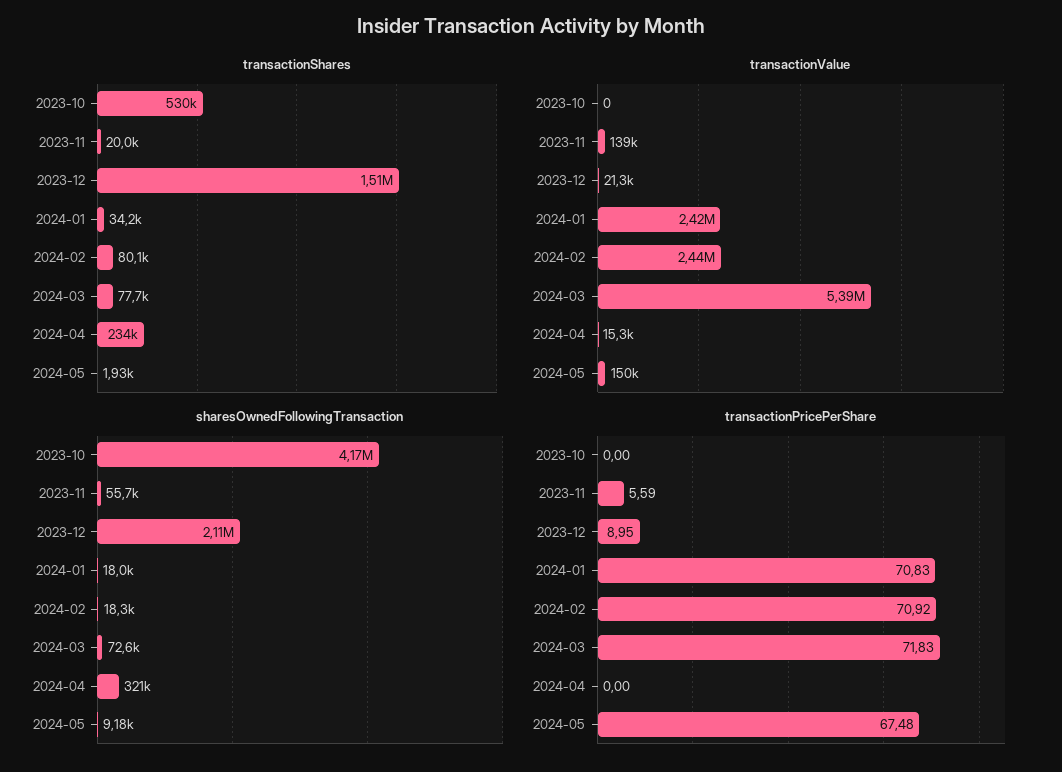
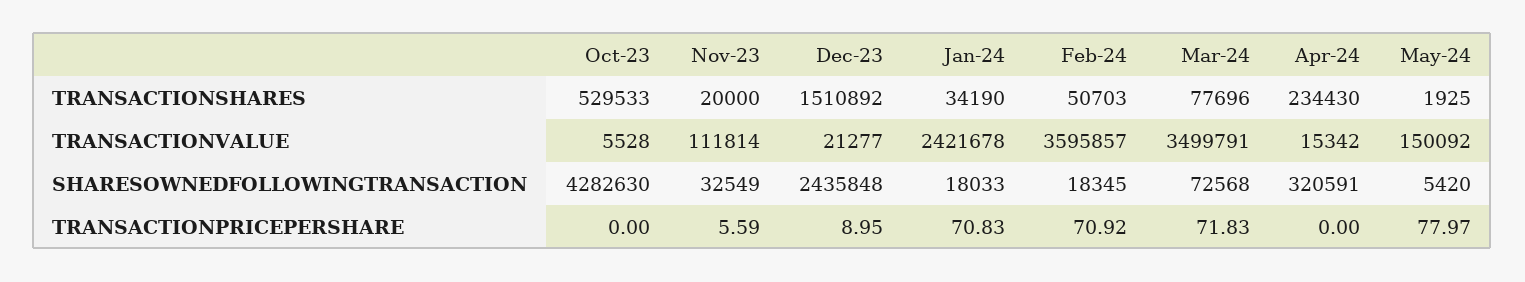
transactionShares, 2024-02: 80100 -> 50703
transactionValue, 2023-10: 0 -> 5528
transactionValue, 2023-11: 139000 -> 111814
transactionValue, 2024-02: 2440000 -> 3595857
transactionValue, 2024-03: 5390000 -> 3499791
sharesOwnedFollowingTransaction, 2023-10: 4170000 -> 4282630
sharesOwnedFollowingTransaction, 2023-11: 55700 -> 32549
sharesOwnedFollowingTransaction, 2023-12: 2110000 -> 2435848
sharesOwnedFollowingTransaction, 2024-05: 9180 -> 5420
transactionPricePerShare, 2024-05: 67.48 -> 77.97

